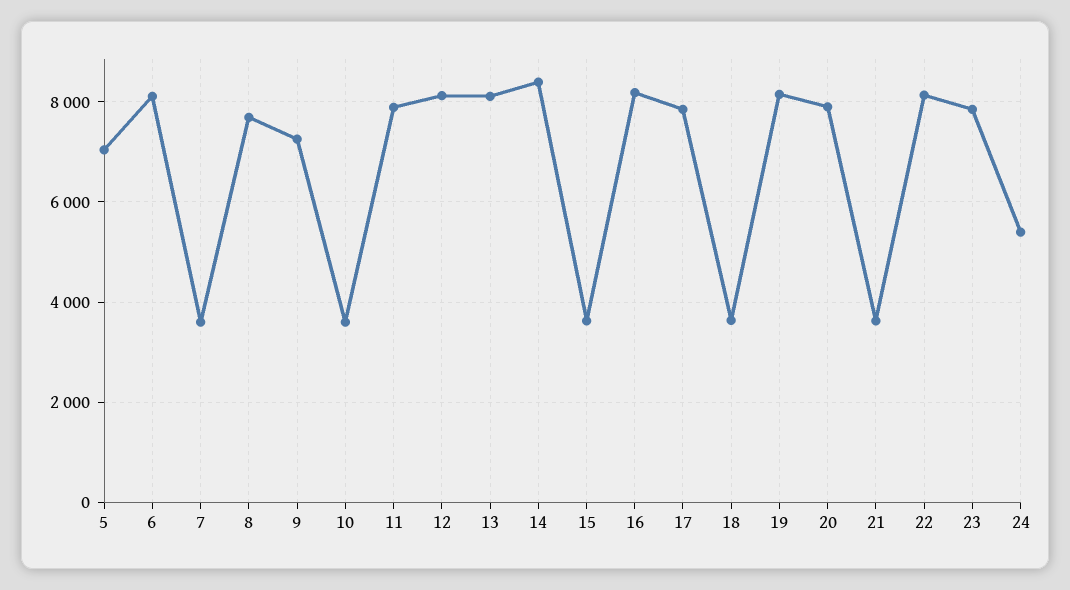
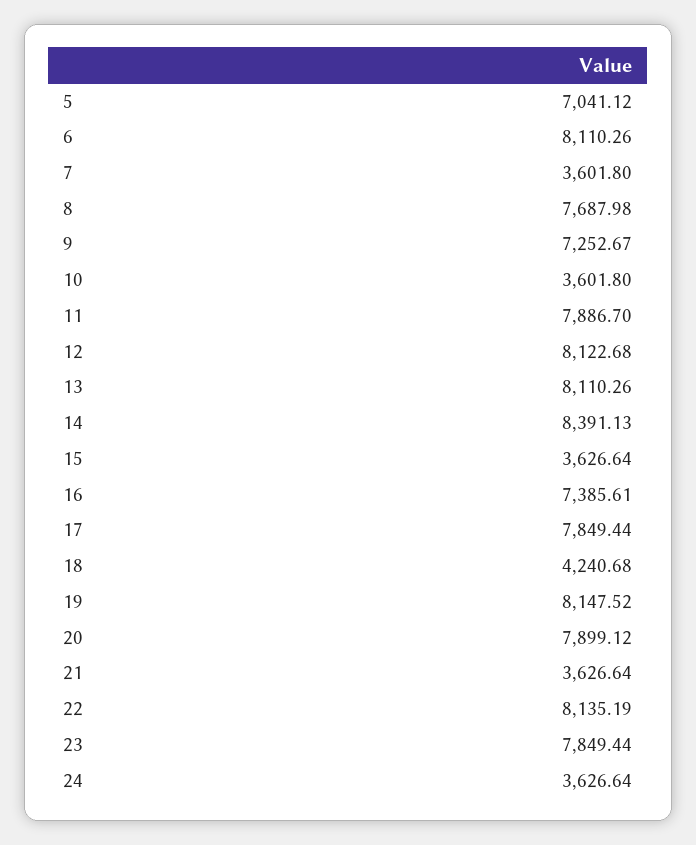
16: 8200 -> 7385.61
18: 3600 -> 4240.68
24: 5400 -> 3626.64

